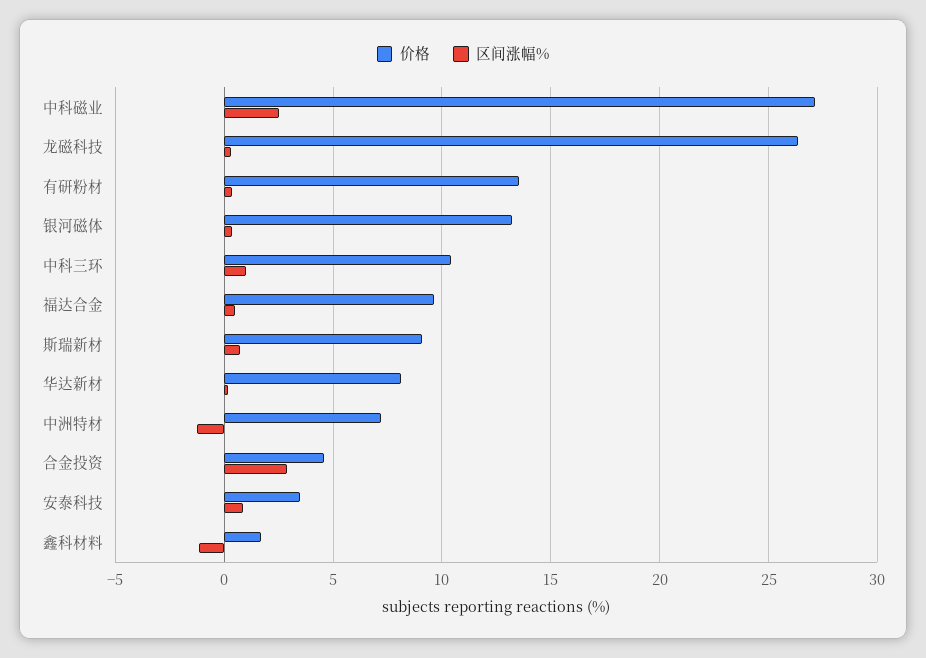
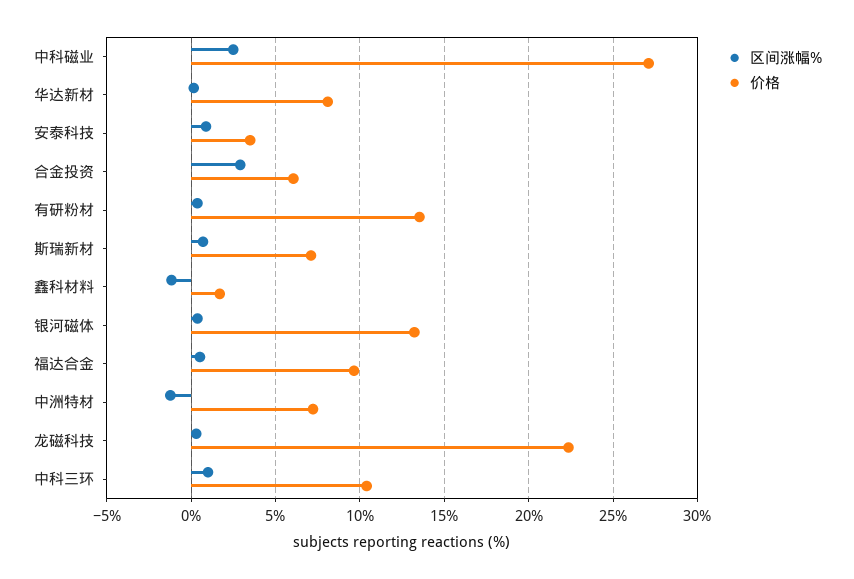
价格, 龙磁科技: 26.5 -> 22.5
价格, 斯瑞新材: 9 -> 7
价格, 合金投资: 4.5 -> 6

